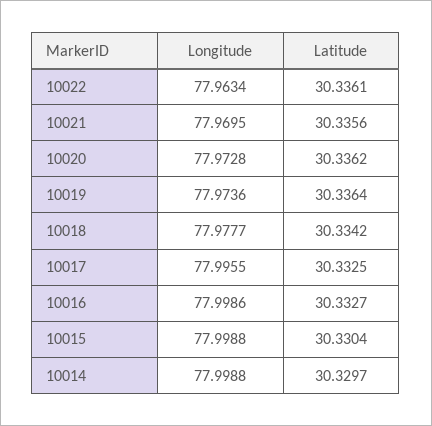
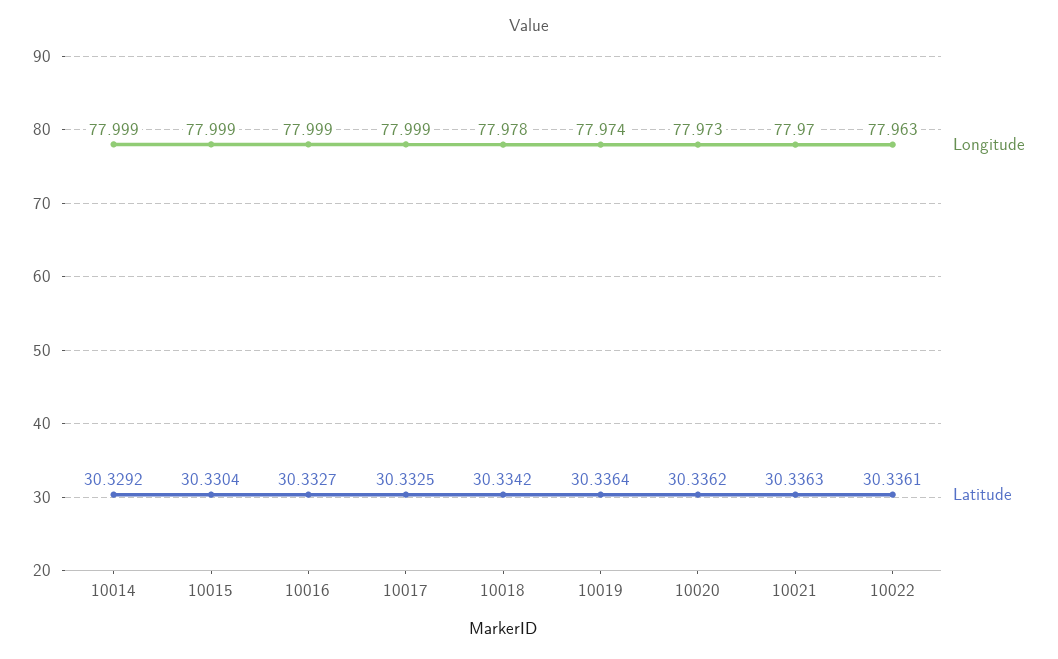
Latitude, 10021: 30.3356 -> 30.3363
Longitude, 10017: 77.9955 -> 77.999
Latitude, 10014: 30.3297 -> 30.3292

